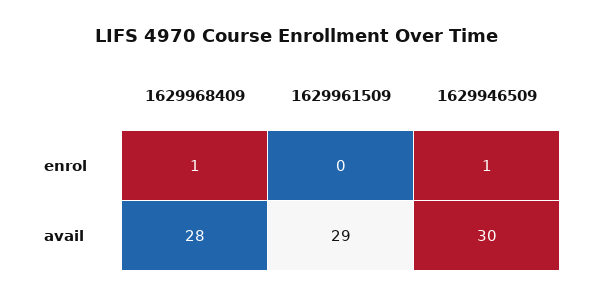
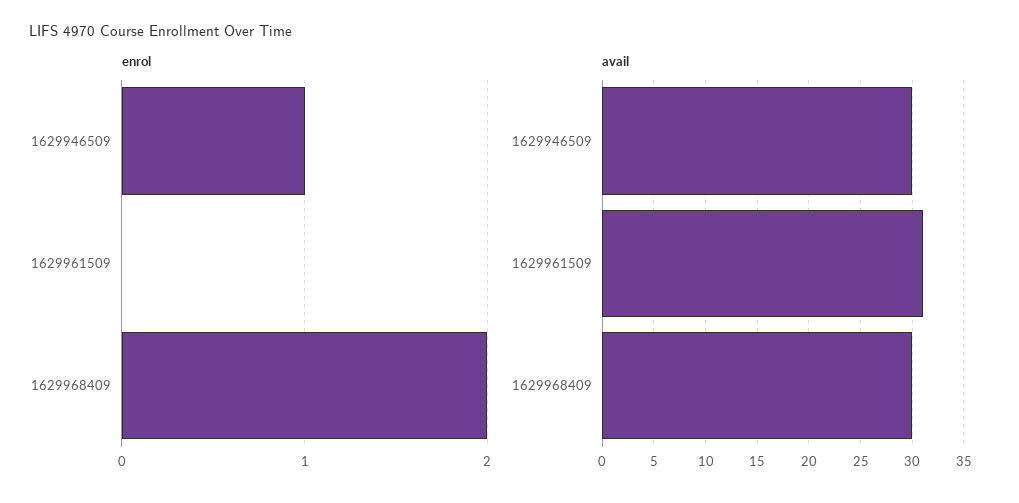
enrol, 1629968409: 1 -> 2
avail, 1629968409: 28 -> 30
avail, 1629961509: 29 -> 31

